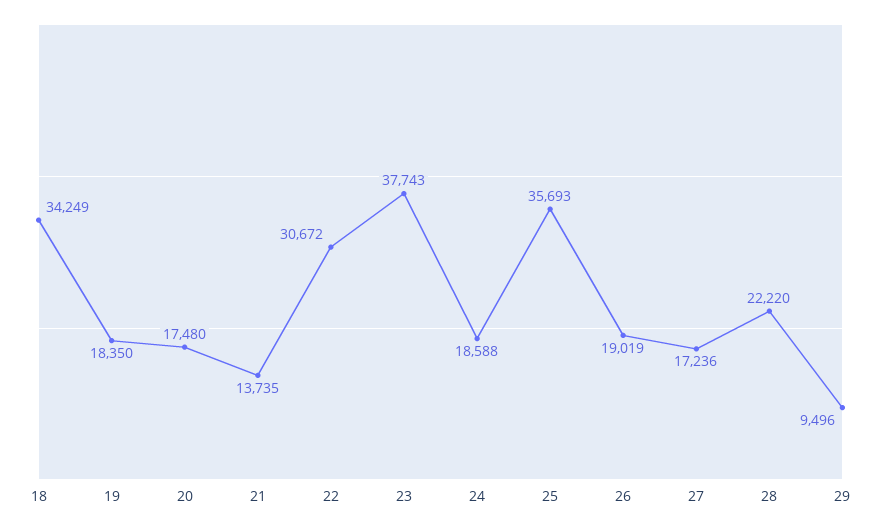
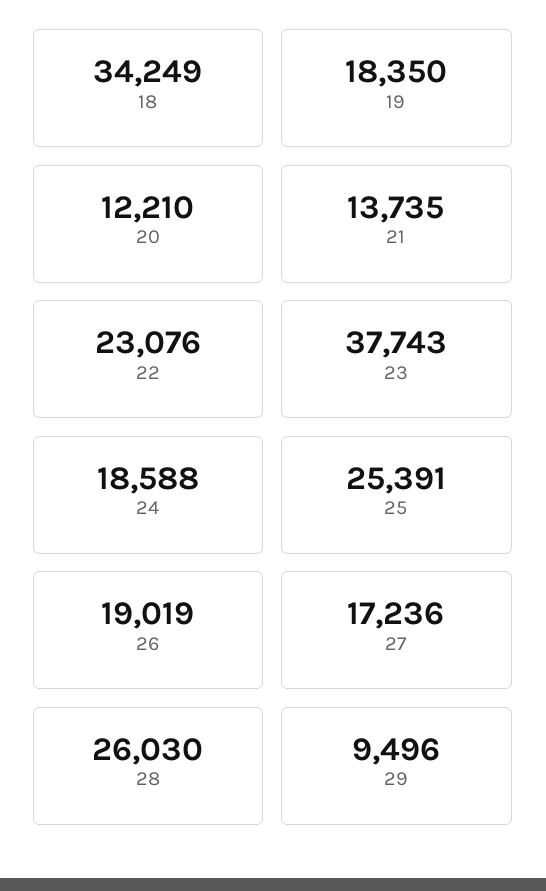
20: 17480 -> 12210
22: 30672 -> 23076
25: 35693 -> 25391
28: 22220 -> 26030

